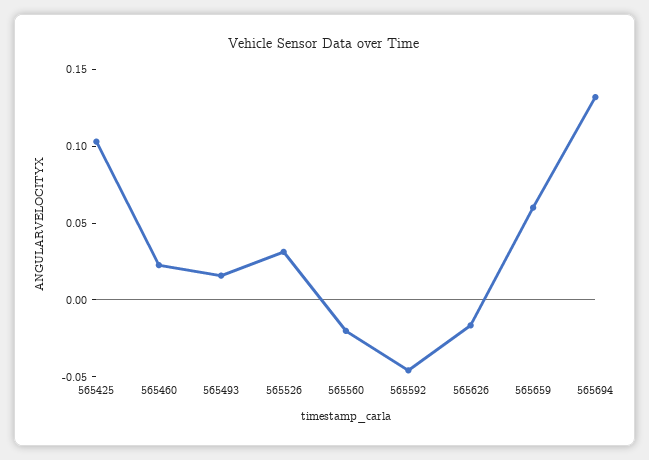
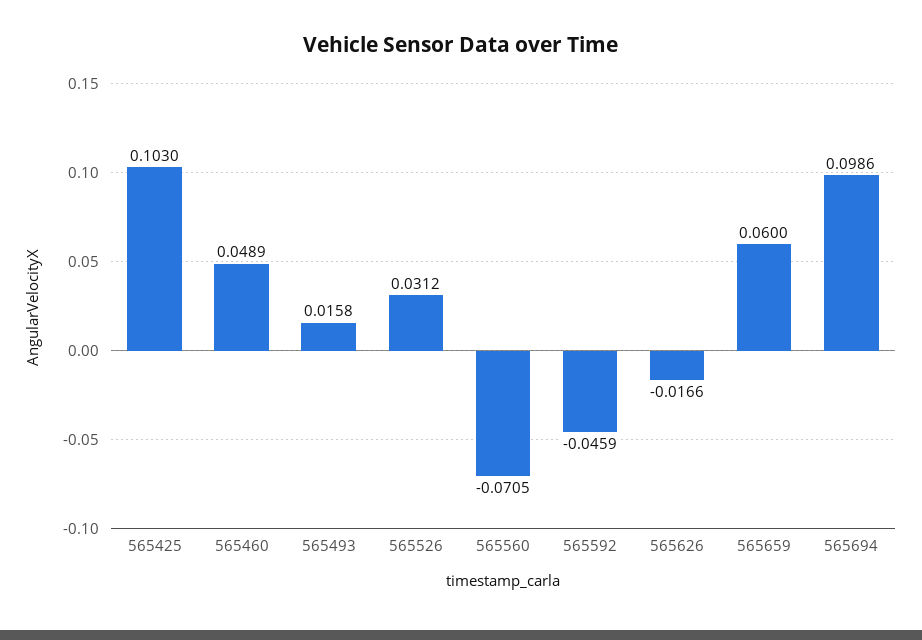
565460: 0.02 -> 0.0489
565560: -0.02 -> -0.0705
565694: 0.13 -> 0.0986

